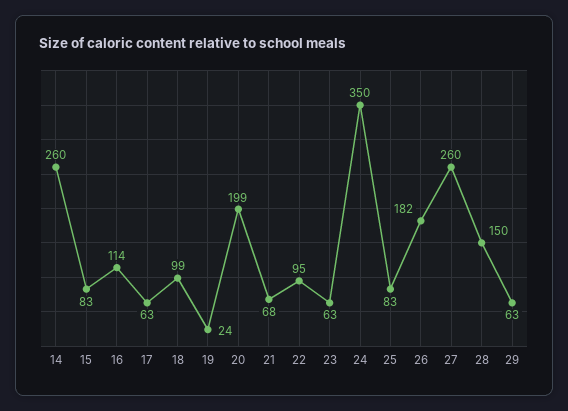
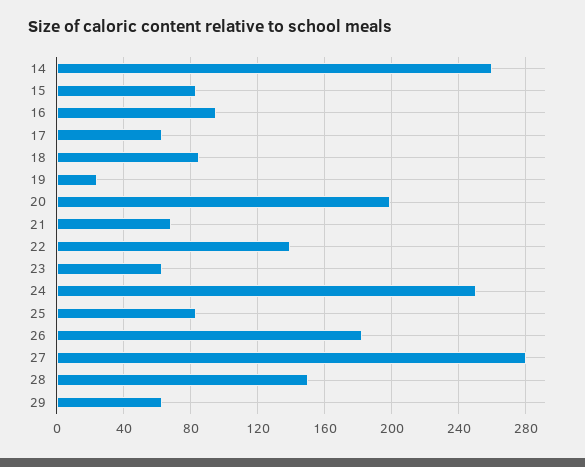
16: 114 -> 95
18: 99 -> 85
22: 95 -> 140
24: 350 -> 250
27: 260 -> 280

